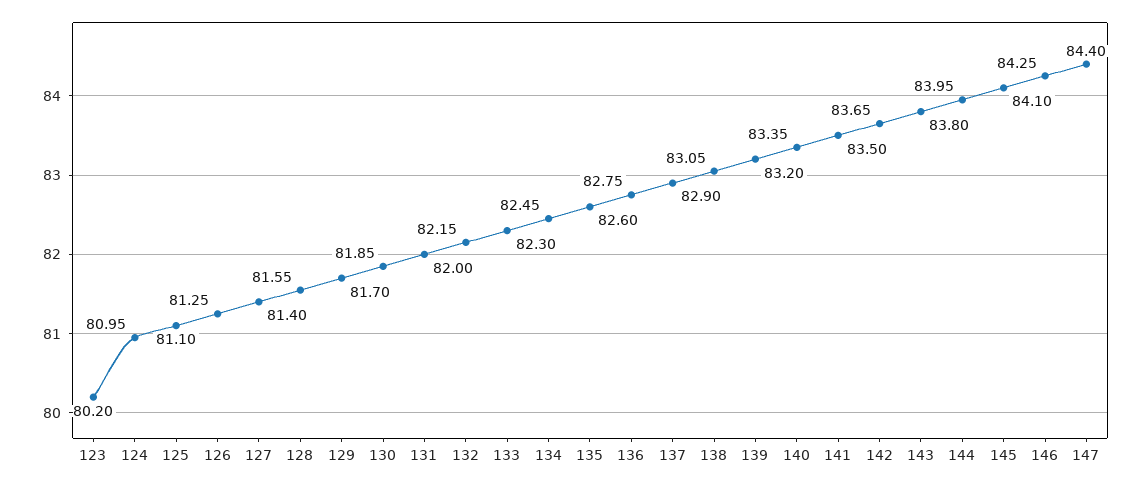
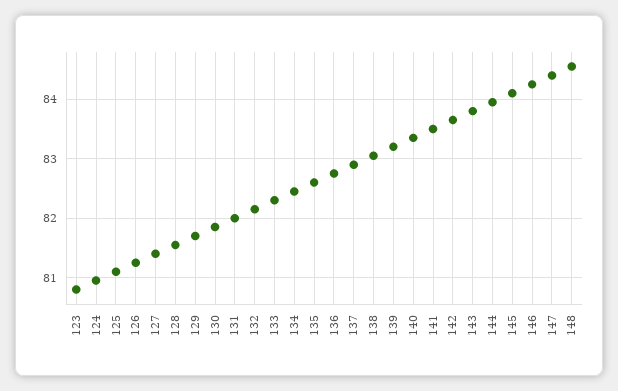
123: 80.2 -> 80.8
148: none -> 84.6

